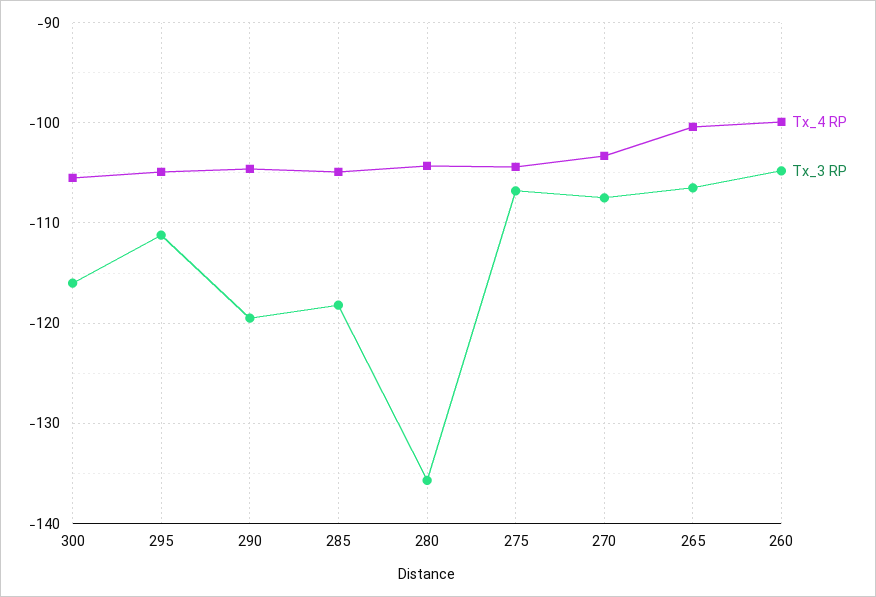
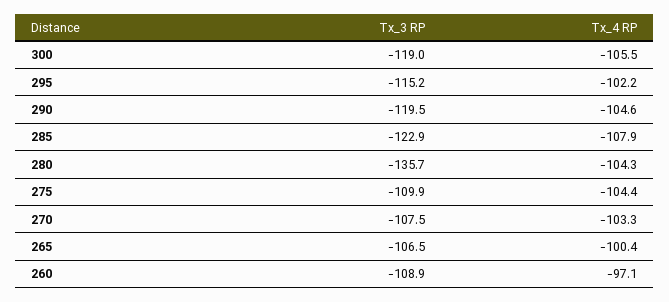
Tx_3 RP, 300: -116 -> -119
Tx_4 RP, 295: -105 -> -102.2
Tx_3 RP, 295: -111 -> -115.2
Tx_4 RP, 285: -105 -> -107.9
Tx_3 RP, 285: -118 -> -122.9
Tx_3 RP, 275: -107 -> -109.9
Tx_4 RP, 260: -100 -> -97.1
Tx_3 RP, 260: -105 -> -108.9

